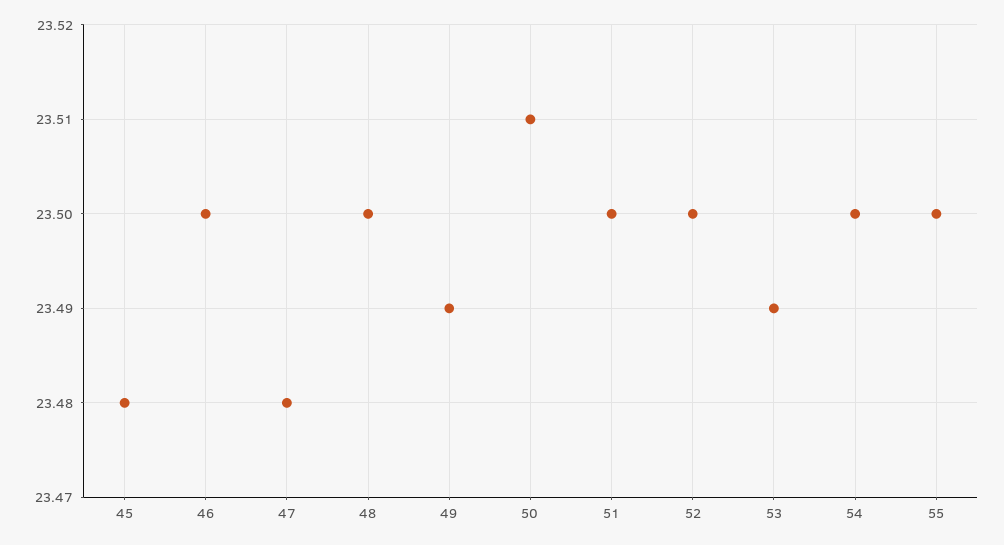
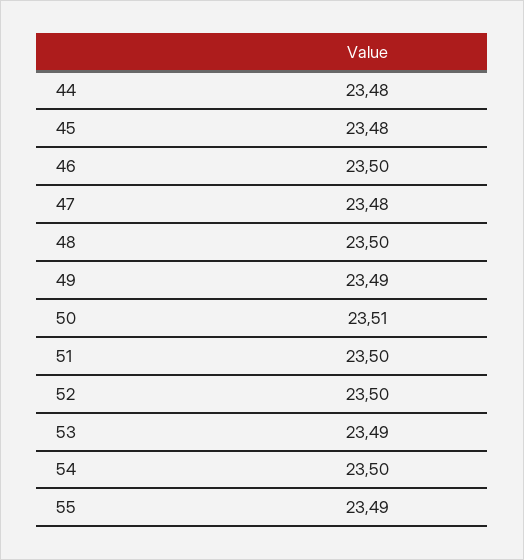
55: 23.5 -> 23.49
44: none -> 23.48

